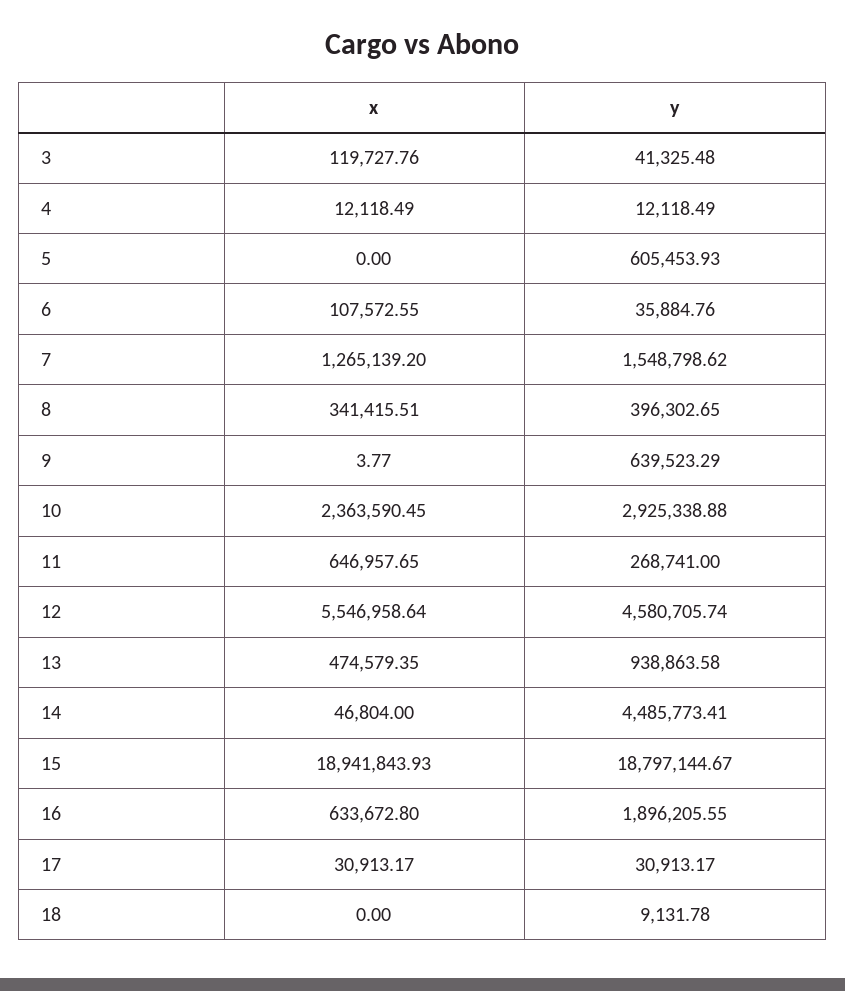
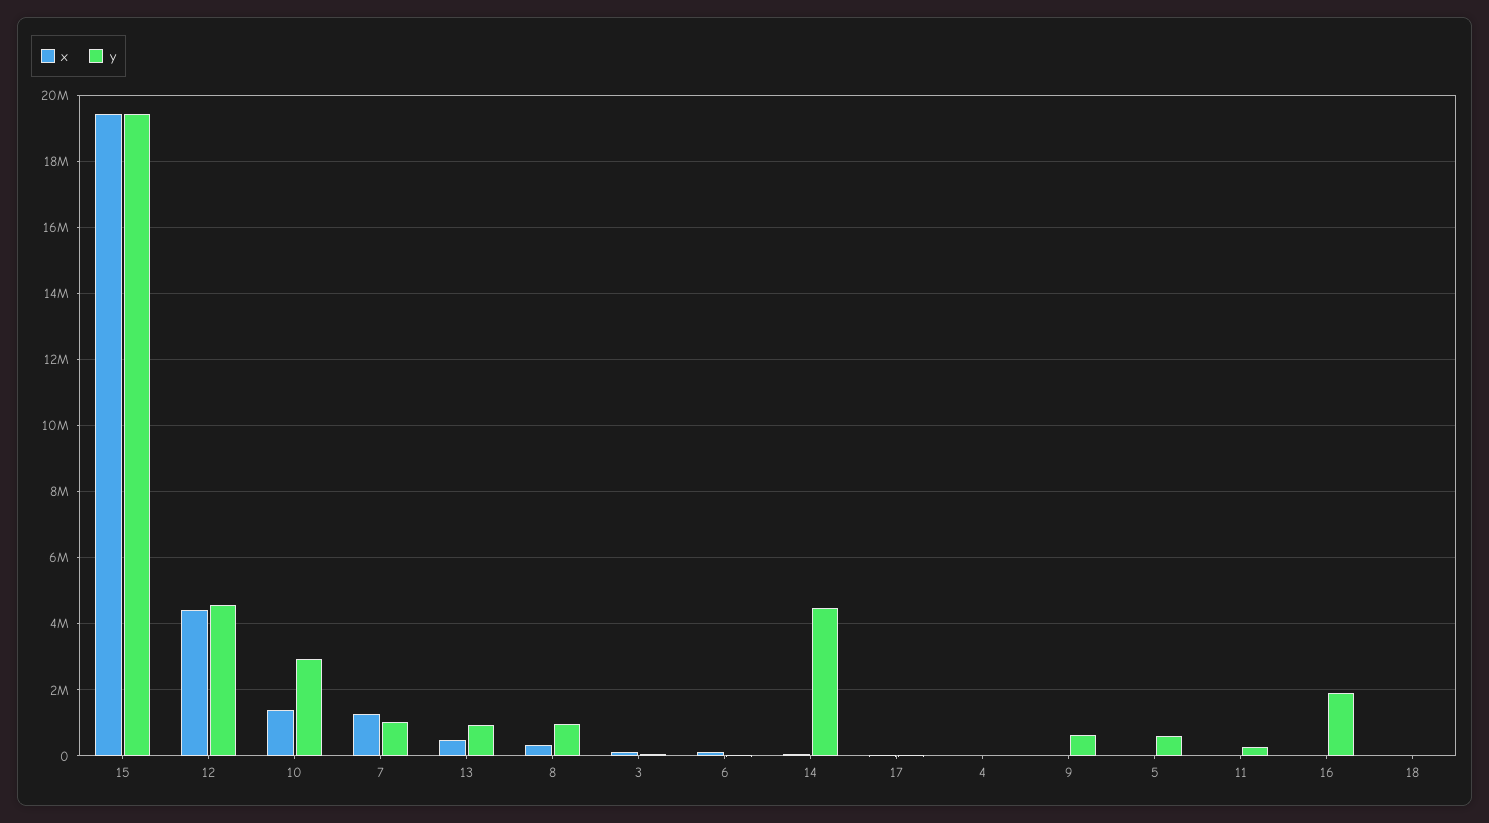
y, 7: 1548798.62 -> 1000000
y, 8: 396302.65 -> 1000000
x, 10: 2363590.45 -> 1400000
x, 11: 646957.65 -> 0
x, 12: 5546958.64 -> 4400000
x, 15: 18941843.93 -> 19400000
y, 15: 18797144.67 -> 19400000
x, 16: 633672.8 -> 0

